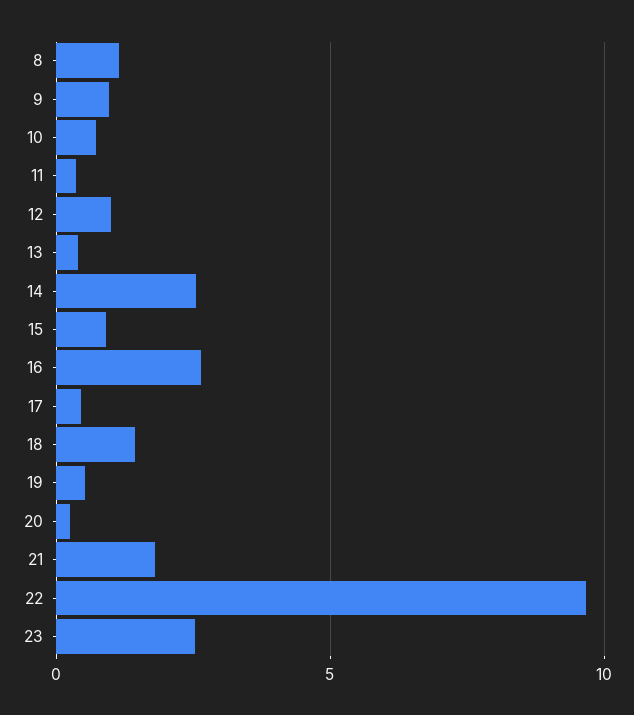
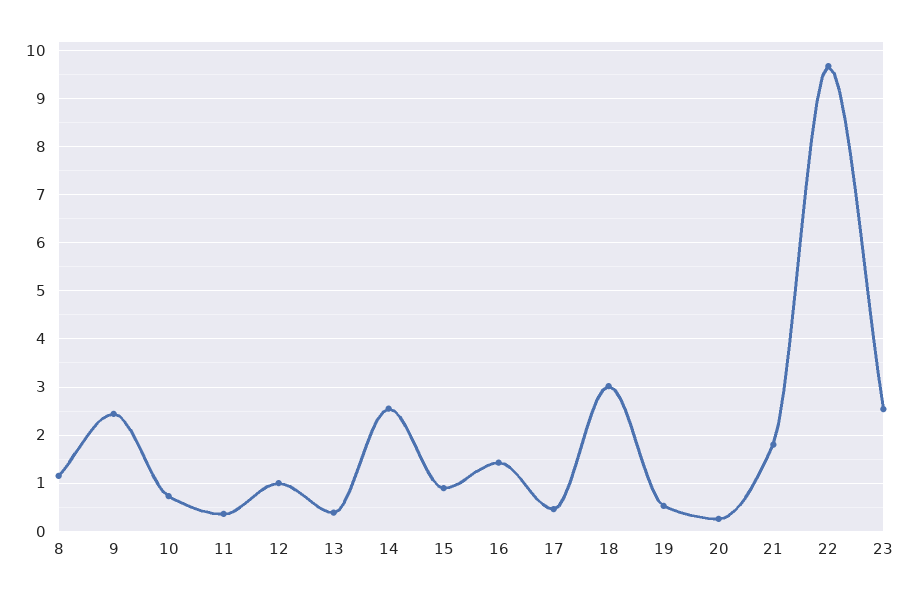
9: 1 -> 2.4
16: 2.5 -> 1.4
18: 1.5 -> 3

